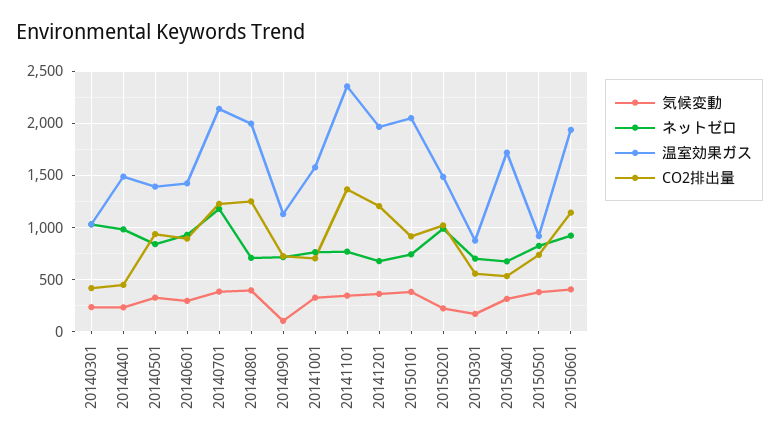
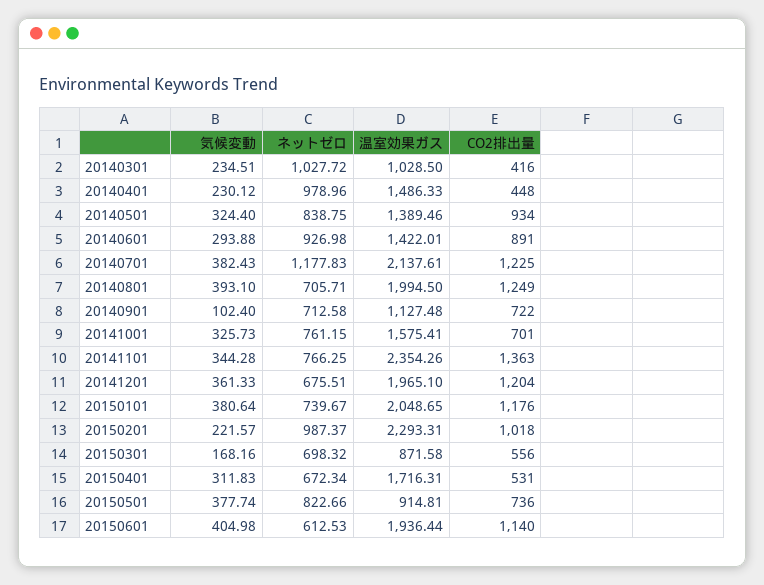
CO2排出量, 20150101: 900 -> 1176
温室効果ガス, 20150201: 1500 -> 2293.31
ネットゼロ, 20150601: 900 -> 612.53

